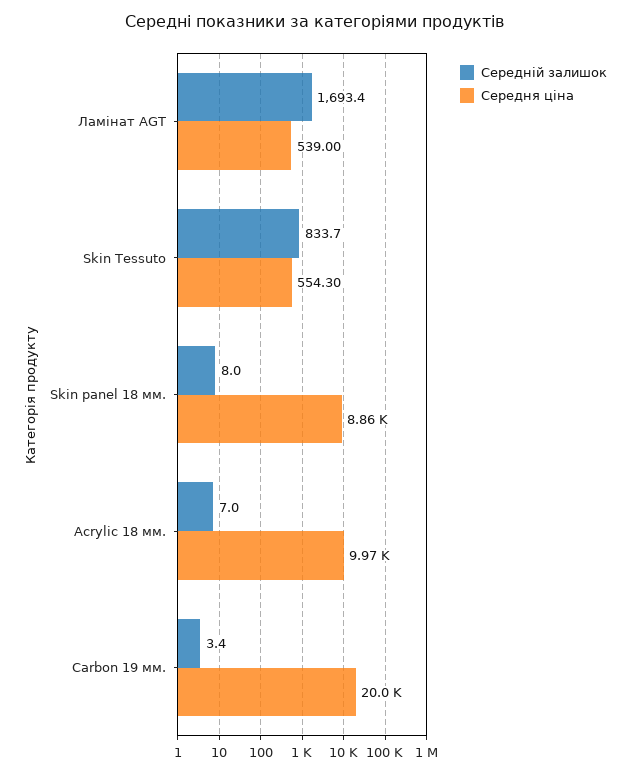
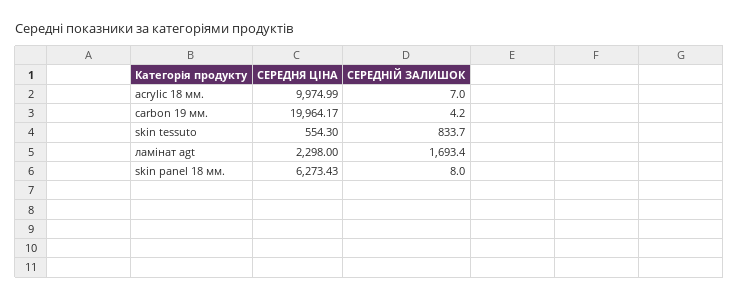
Середня ціна, Ламінат AGT: 539 -> 2298
Середня ціна, Skin panel 18 мм.: 8860 -> 6273.43
Середній залишок, Carbon 19 мм.: 3.4 -> 4.2

